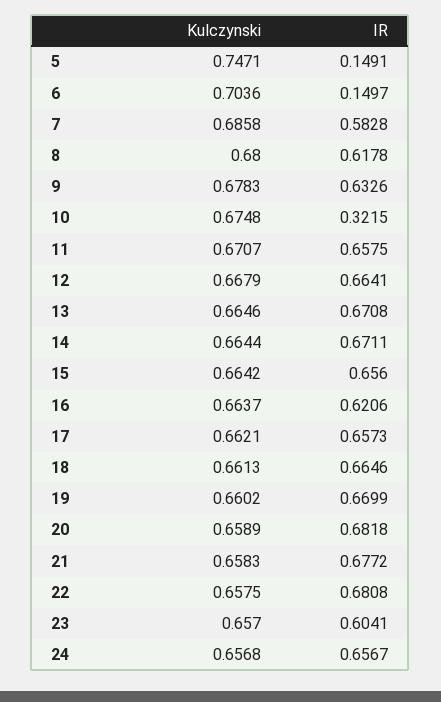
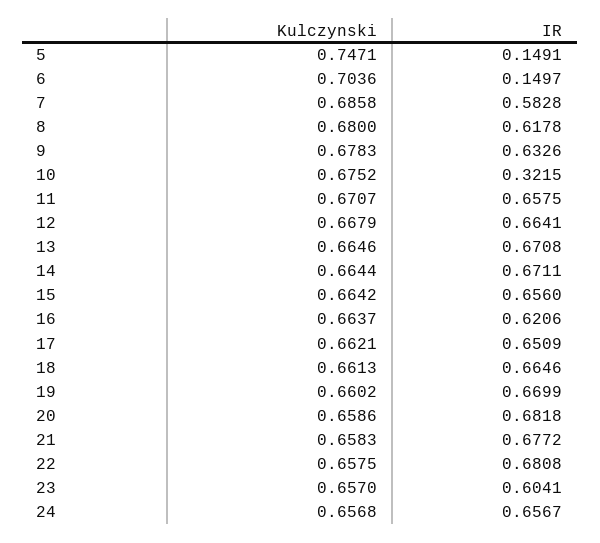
Kulczynski, 10: 0.6748 -> 0.6752
IR, 17: 0.6573 -> 0.6509
Kulczynski, 20: 0.6589 -> 0.6586

